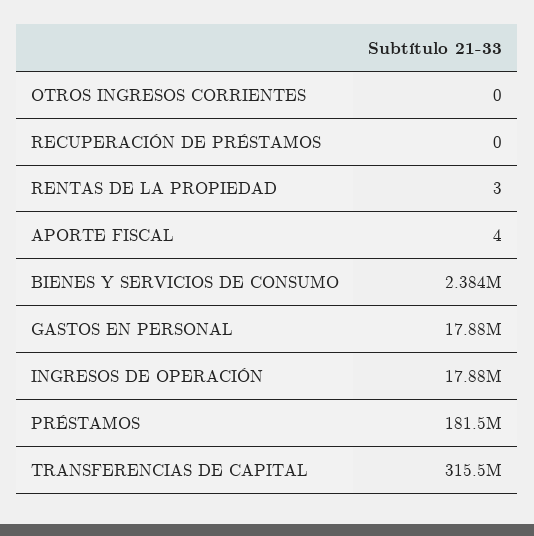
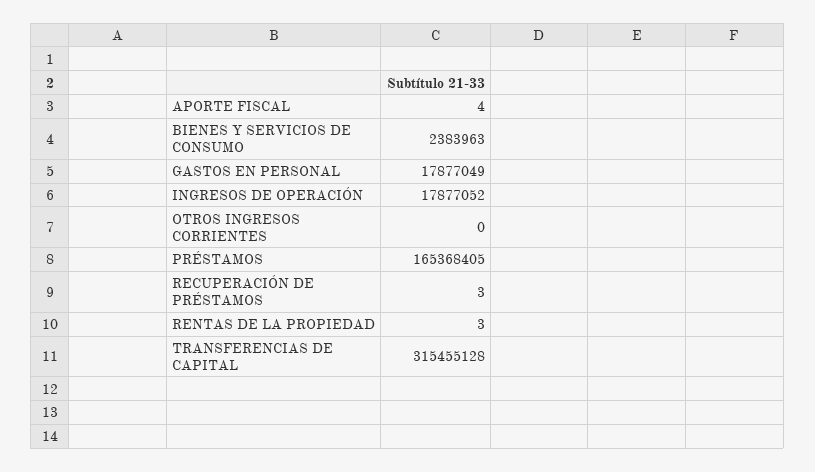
RECUPERACIÓN DE PRÉSTAMOS: 0 -> 3
PRÉSTAMOS: 181500000 -> 165368405

